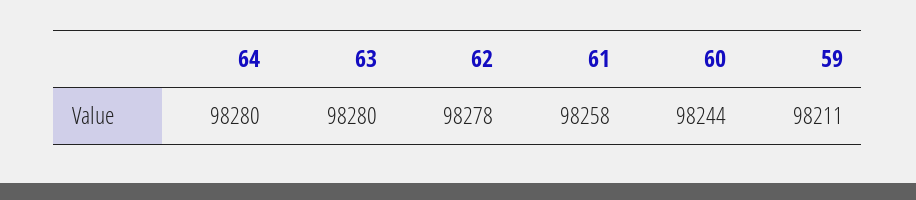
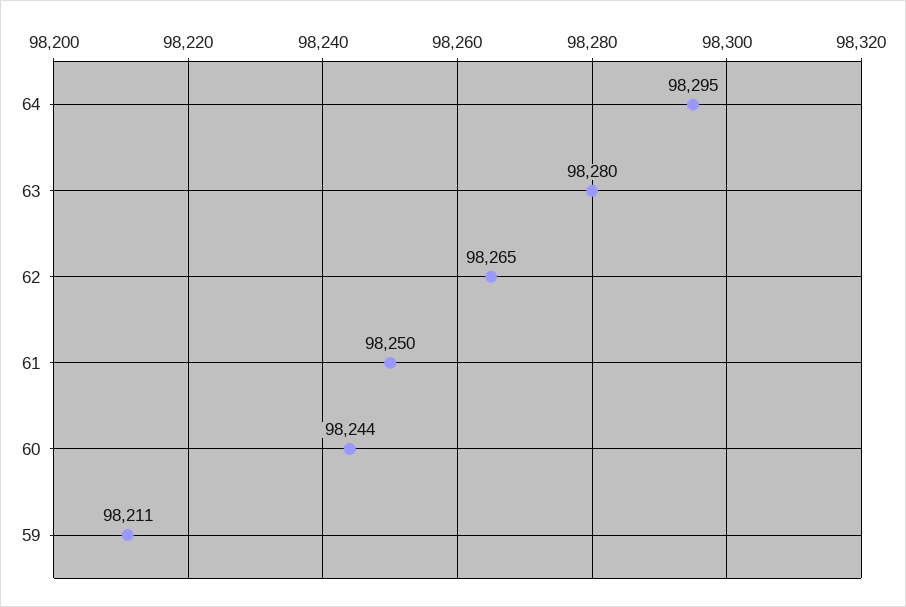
64: 98280 -> 98295
62: 98278 -> 98265
61: 98258 -> 98250

